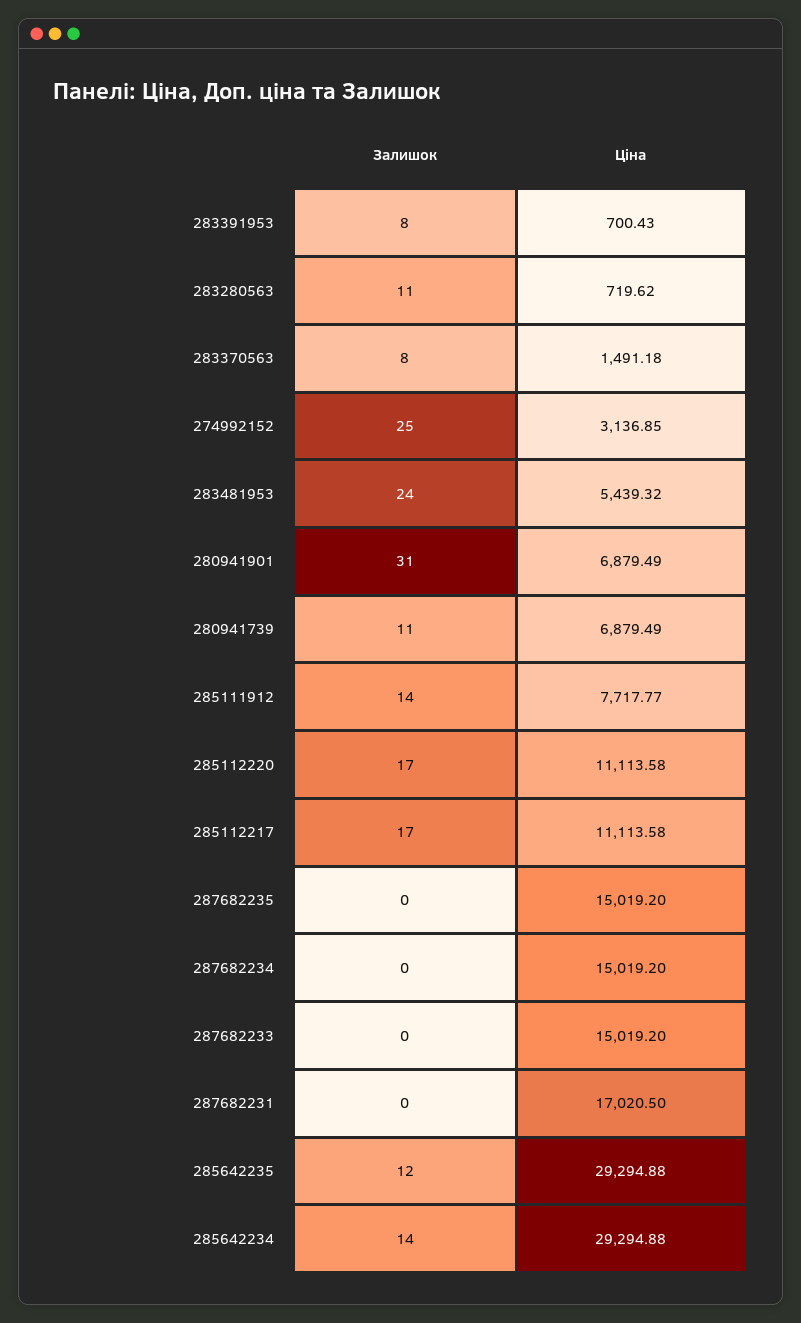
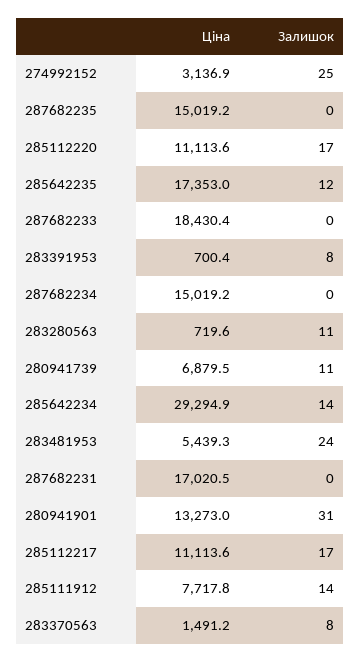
Ціна, 280941901: 6879.49 -> 13273
Ціна, 287682233: 15019.2 -> 18430.4
Ціна, 285642235: 29294.88 -> 17353

